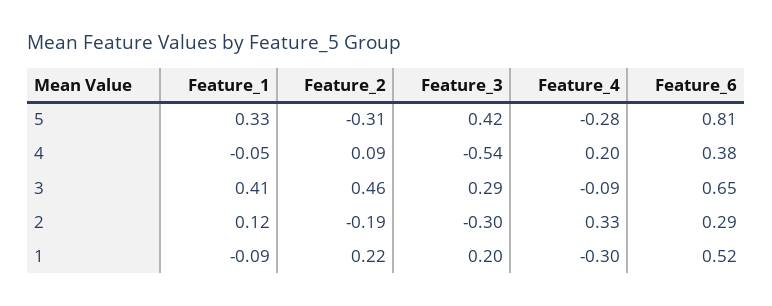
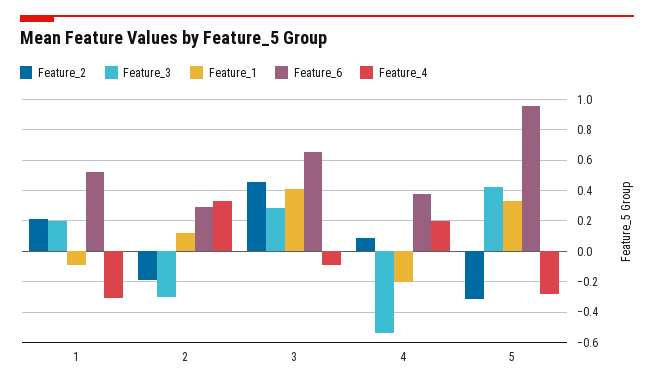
Feature_6, 5: 0.81 -> 0.95
Feature_1, 4: -0.05 -> -0.2

